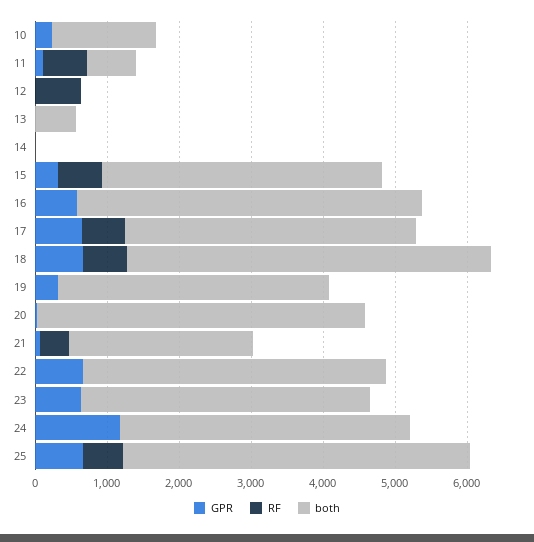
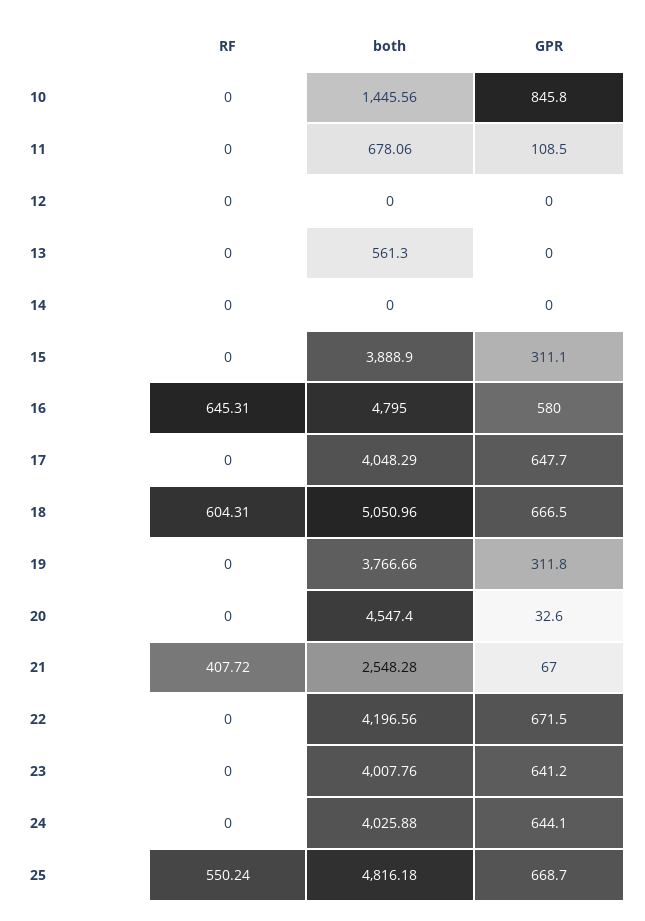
GPR, 10: 200 -> 845.8
RF, 11: 600 -> 0
RF, 12: 600 -> 0
RF, 15: 600 -> 0
RF, 16: 0 -> 645.31
RF, 17: 600 -> 0
GPR, 24: 1200 -> 644.1

